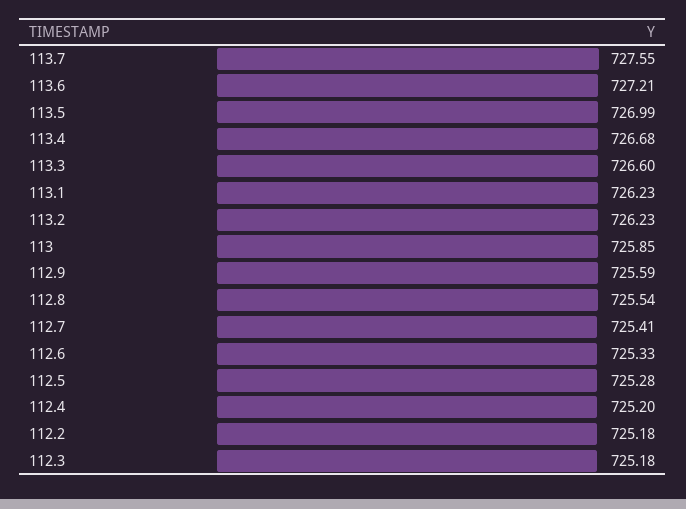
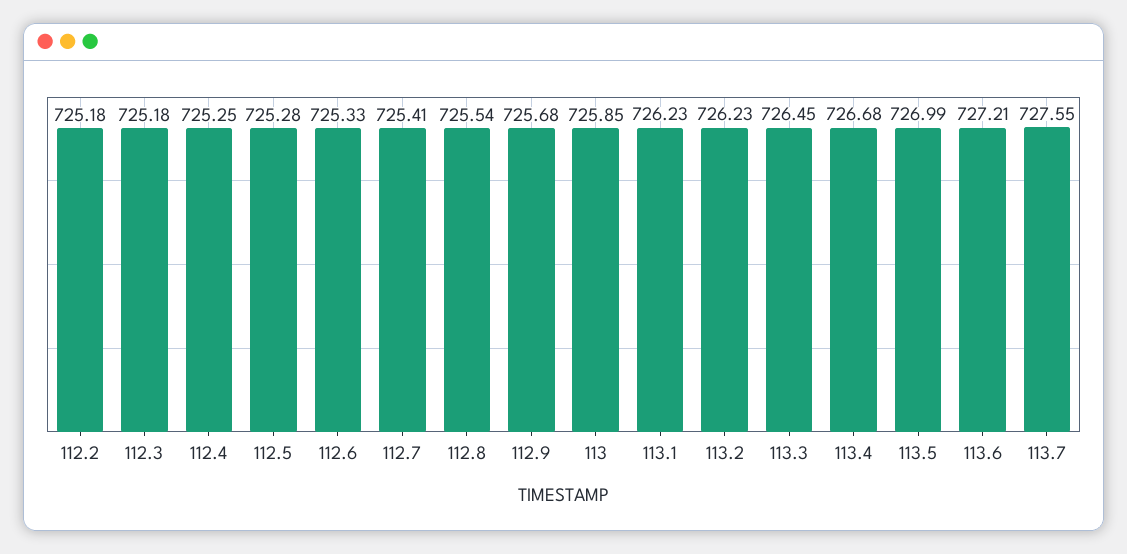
113.3: 726.6 -> 726.45
112.9: 725.59 -> 725.68
112.4: 725.2 -> 725.25

